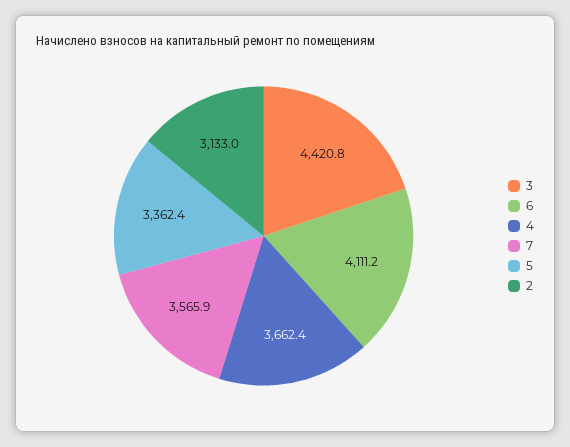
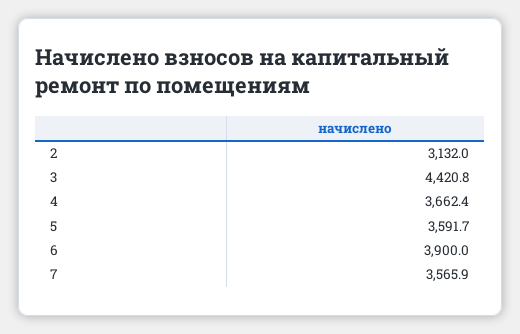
6: 4111.2 -> 3900
5: 3362.4 -> 3591.7
2: 3133 -> 3132

